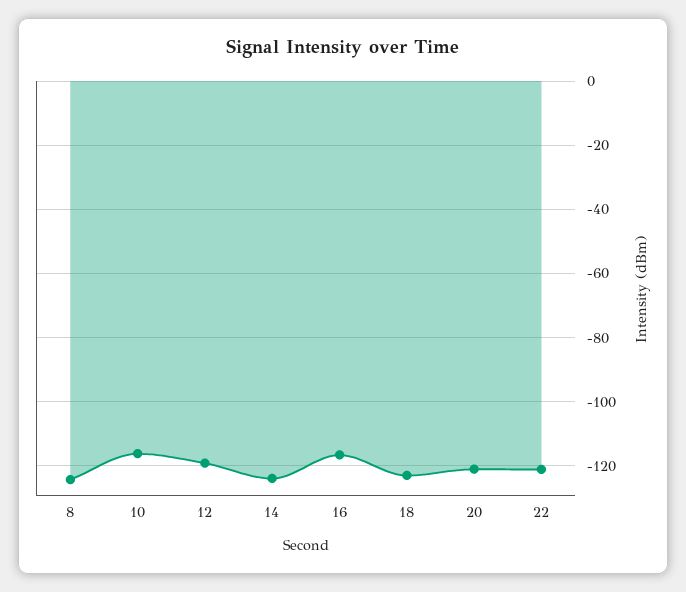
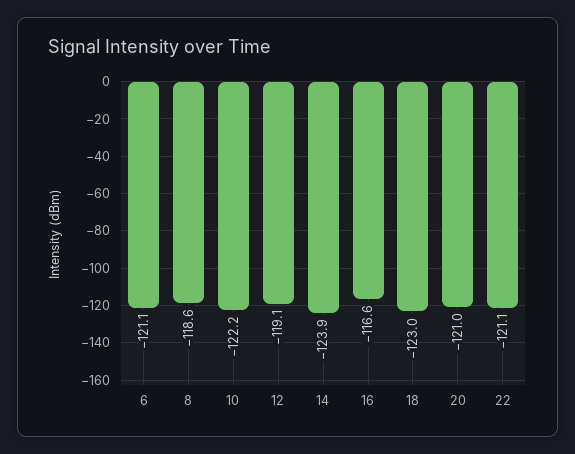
8: -124 -> -118.6
10: -116 -> -122.2
6: none -> -121.1

